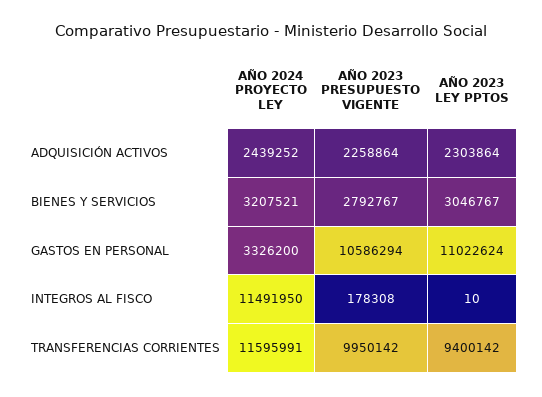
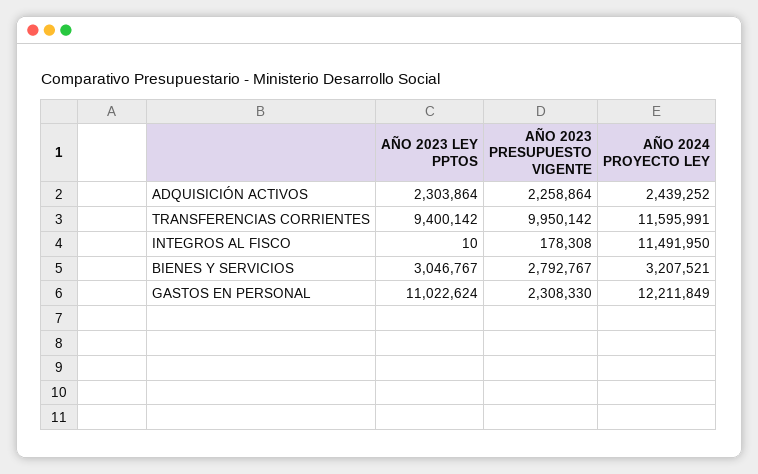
AÑO 2024 PROYECTO LEY, GASTOS EN PERSONAL: 3326200 -> 12211849
AÑO 2023 PRESUPUESTO VIGENTE, GASTOS EN PERSONAL: 10586294 -> 2308330

